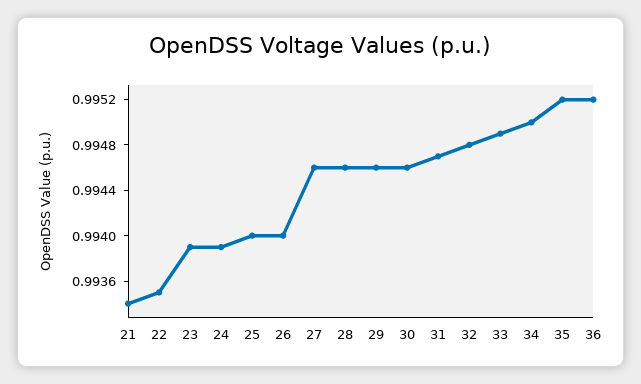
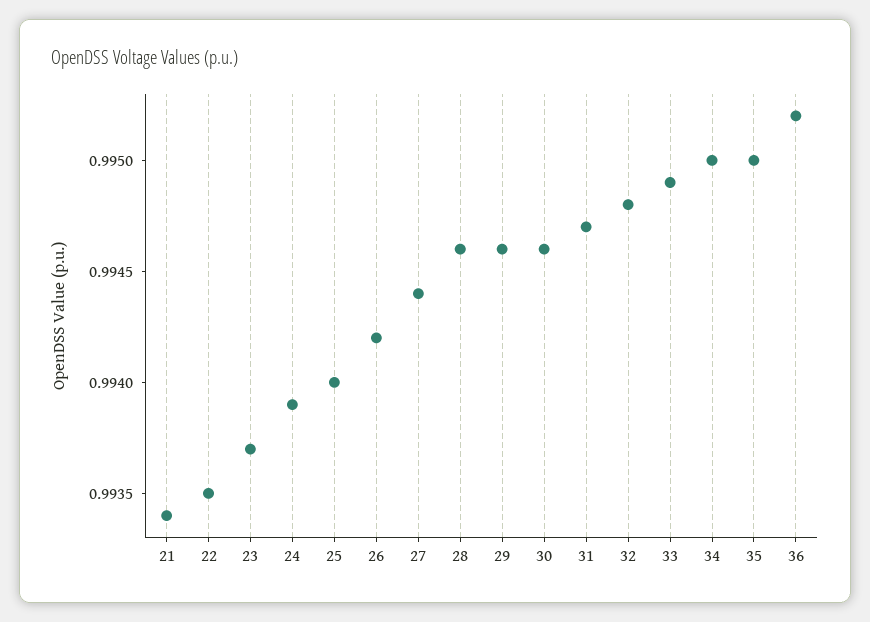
23: 0.9939 -> 0.9937
26: 0.994 -> 0.9942
27: 0.9946 -> 0.9944
35: 0.9952 -> 0.995

